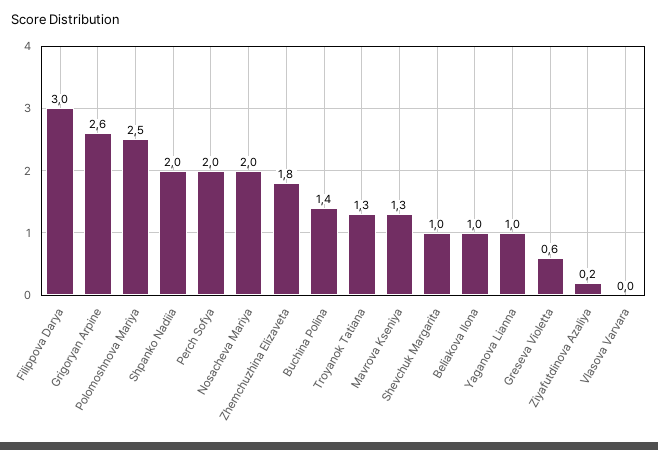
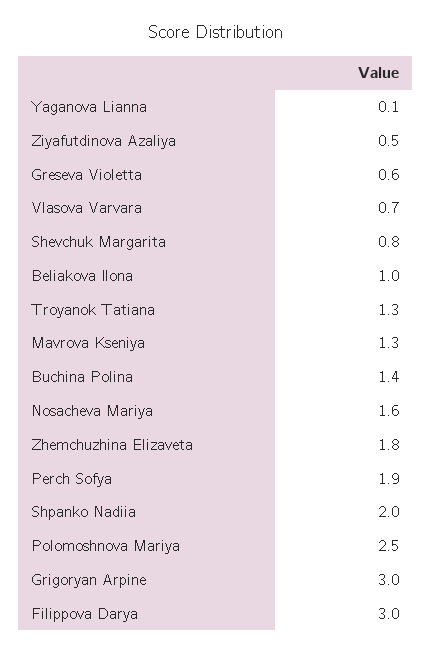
Grigoryan Arpine: 2.6 -> 3
Perch Sofya: 2 -> 1.9
Nosacheva Mariya: 2 -> 1.6
Shevchuk Margarita: 1 -> 0.8
Yaganova Lianna: 1 -> 0.1
Ziyafutdinova Azaliya: 0.2 -> 0.5
Vlasova Varvara: 0 -> 0.7

